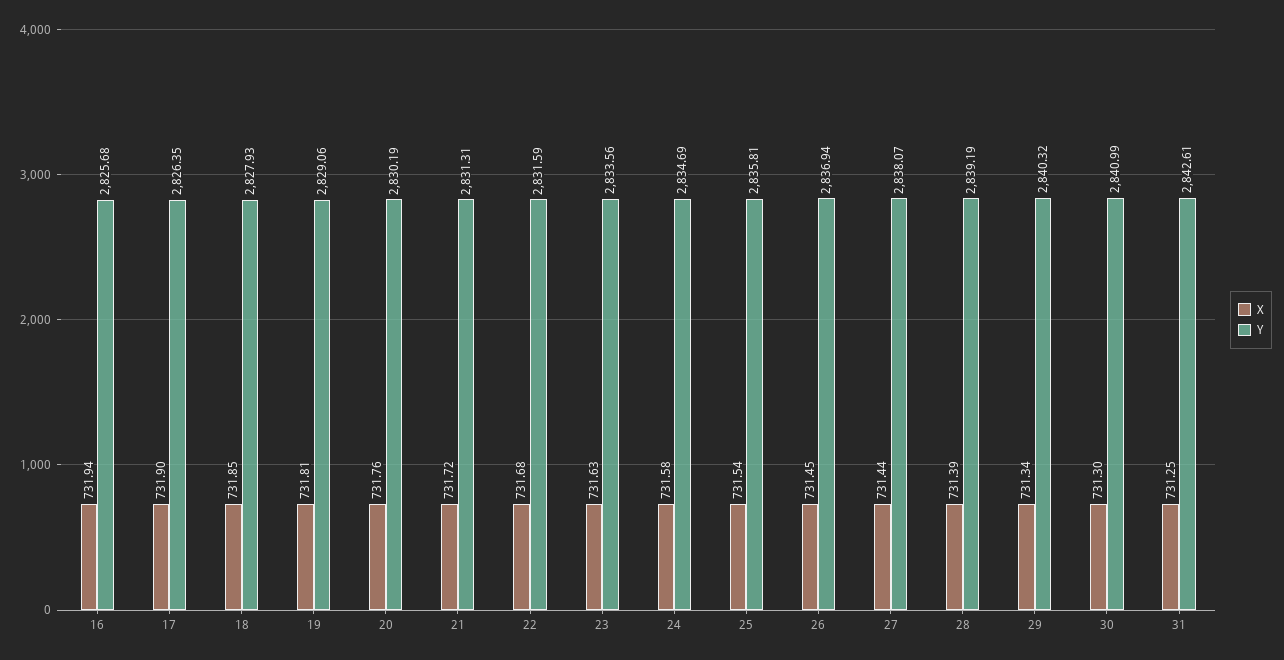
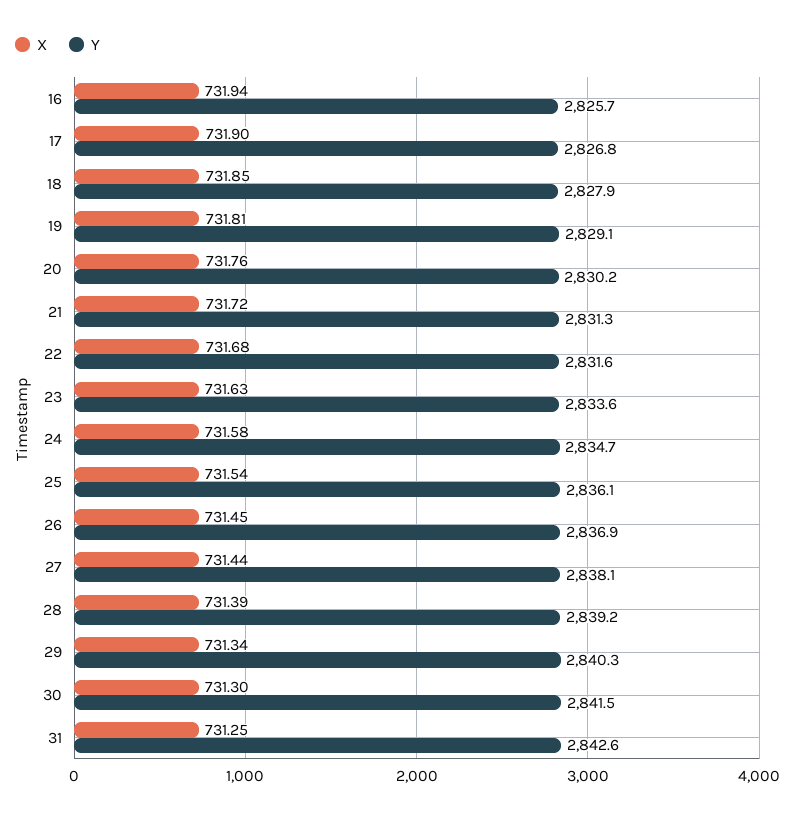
Y, 17: 2826.35 -> 2826.8
Y, 25: 2835.81 -> 2836.1
Y, 30: 2840.99 -> 2841.5

